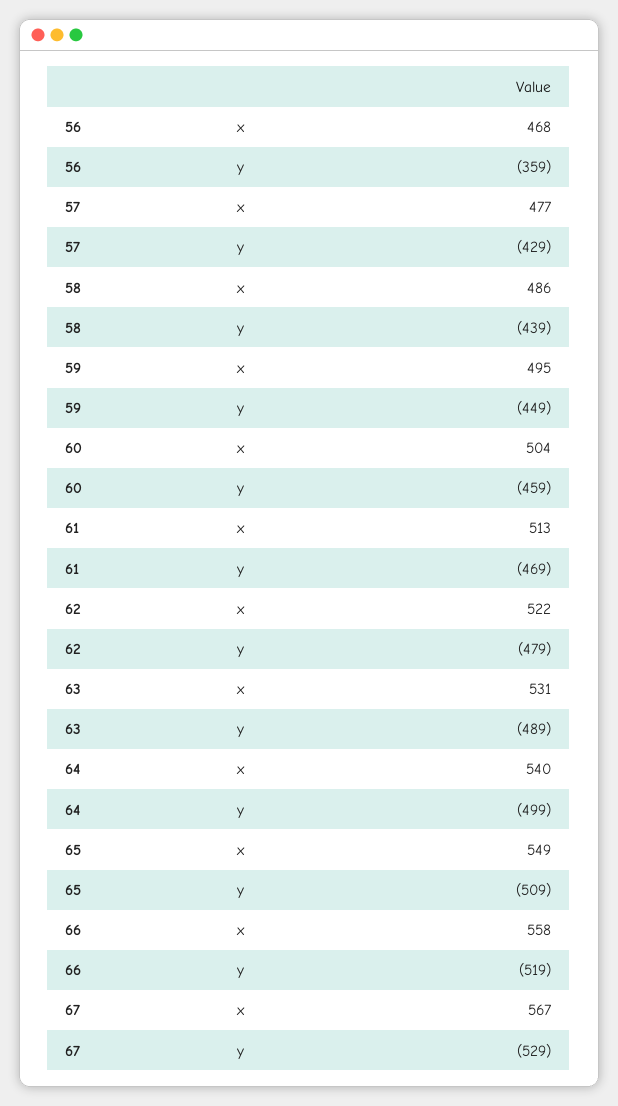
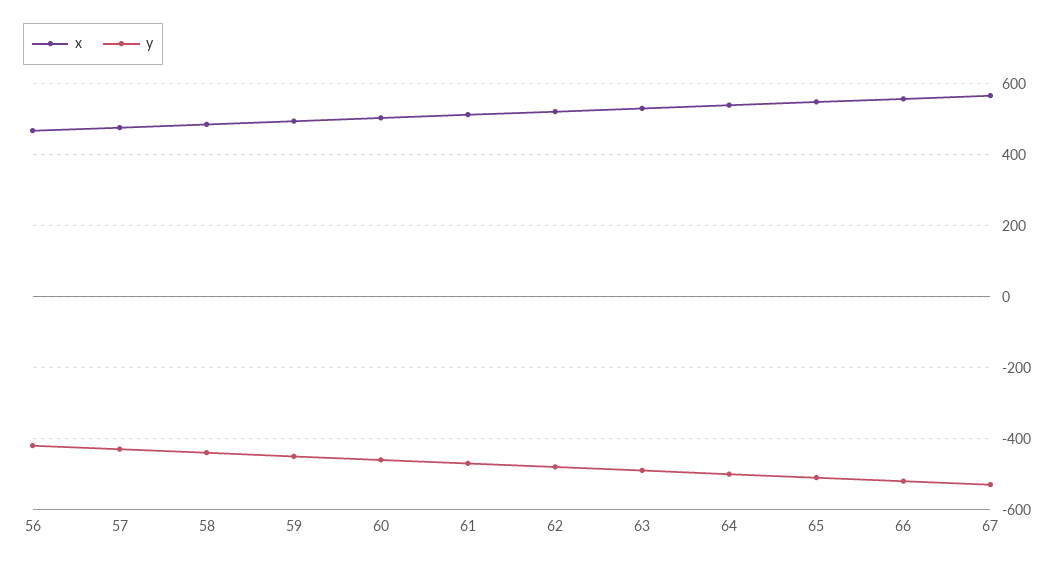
y, 56: -359 -> -420

